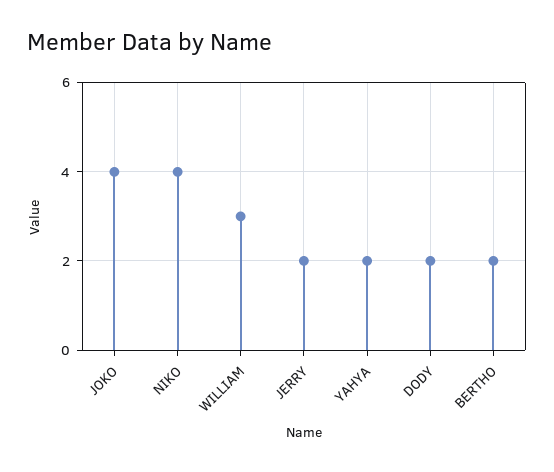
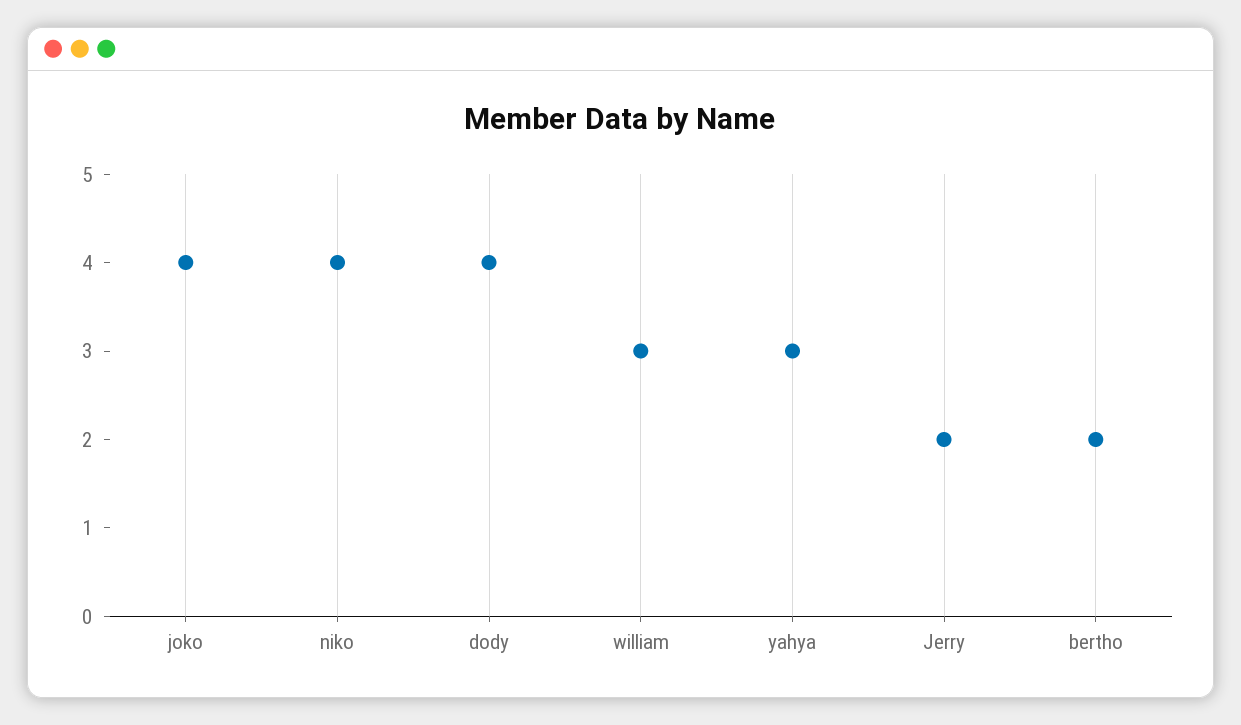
YAHYA: 2 -> 3
DODY: 2 -> 4

